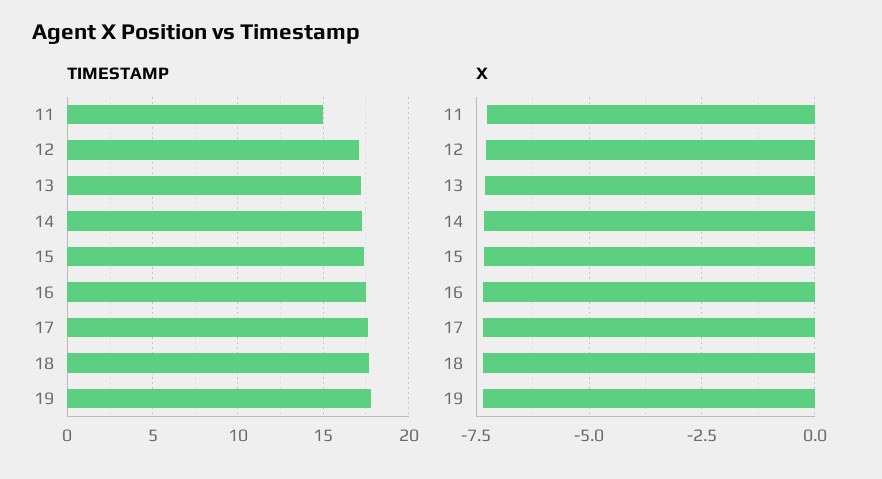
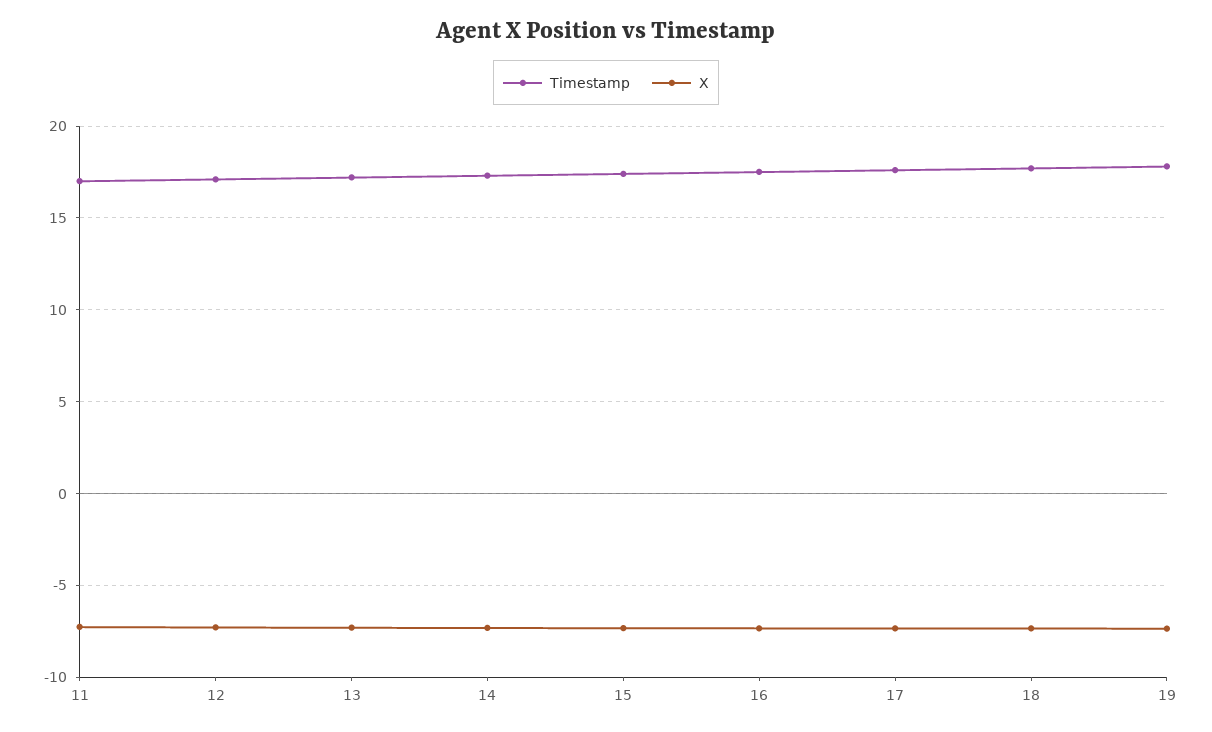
TIMESTAMP, 11: 15 -> 17

